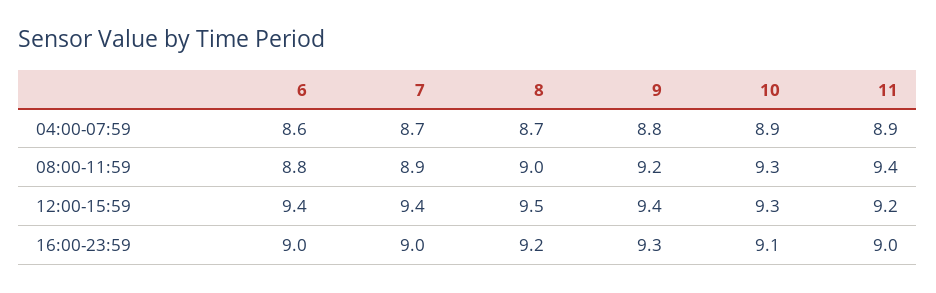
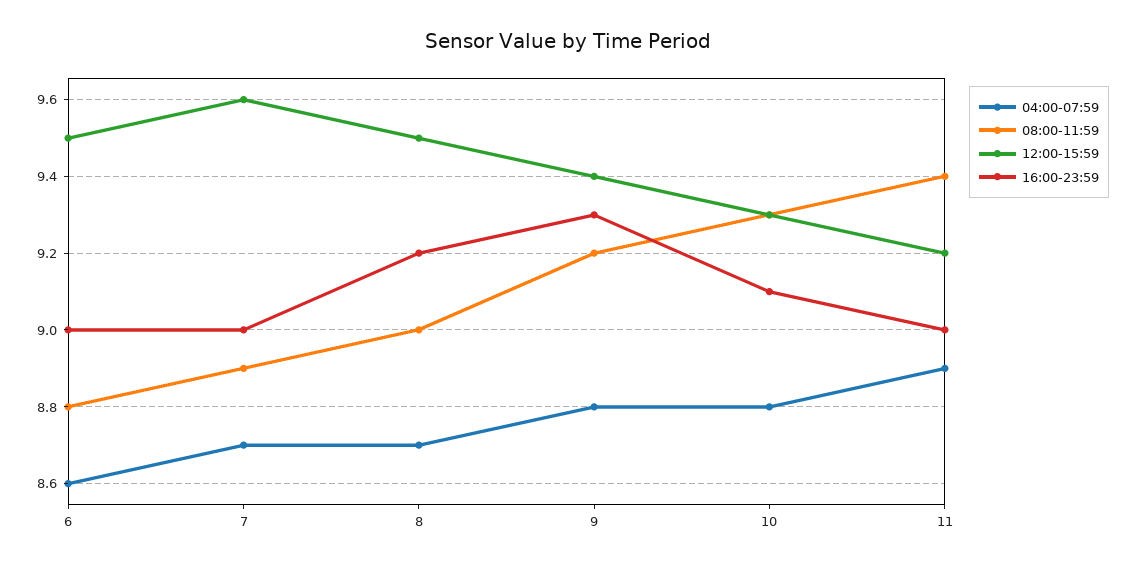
04:00-07:59, 10: 8.9 -> 8.8
12:00-15:59, 6: 9.4 -> 9.5
12:00-15:59, 7: 9.4 -> 9.6

